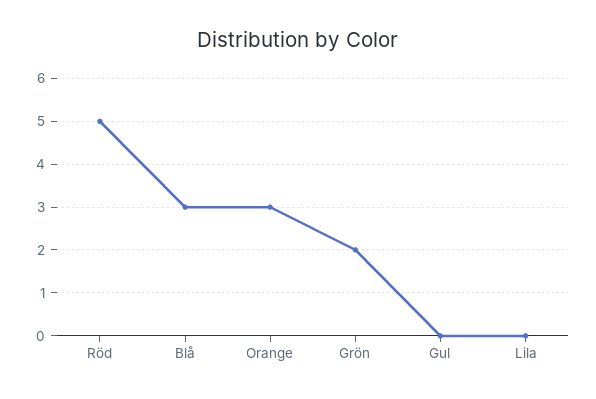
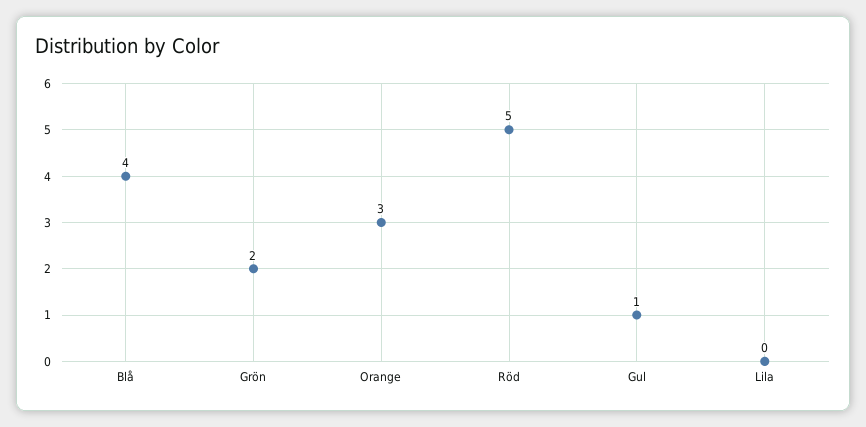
Blå: 3 -> 4
Gul: 0 -> 1

